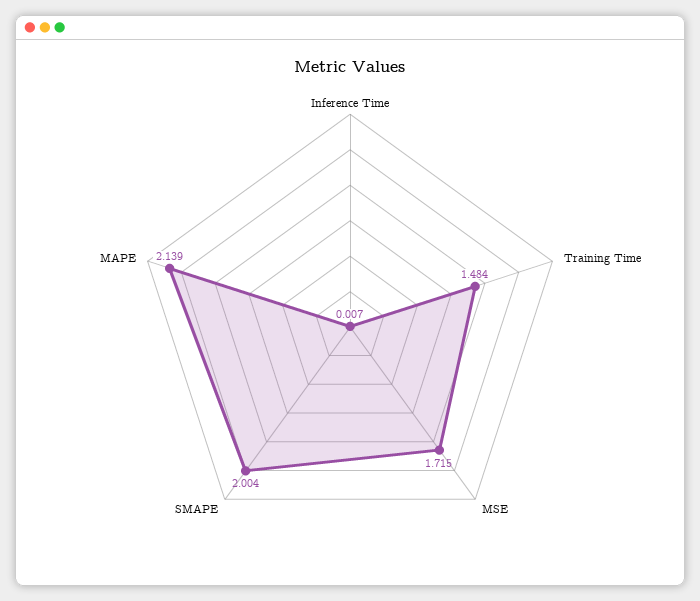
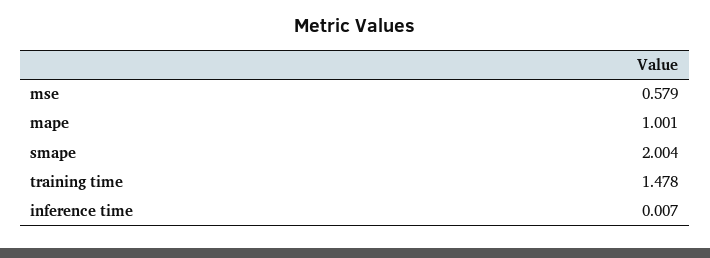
Training Time: 1.484 -> 1.478
MSE: 1.715 -> 0.579
MAPE: 2.139 -> 1.001

